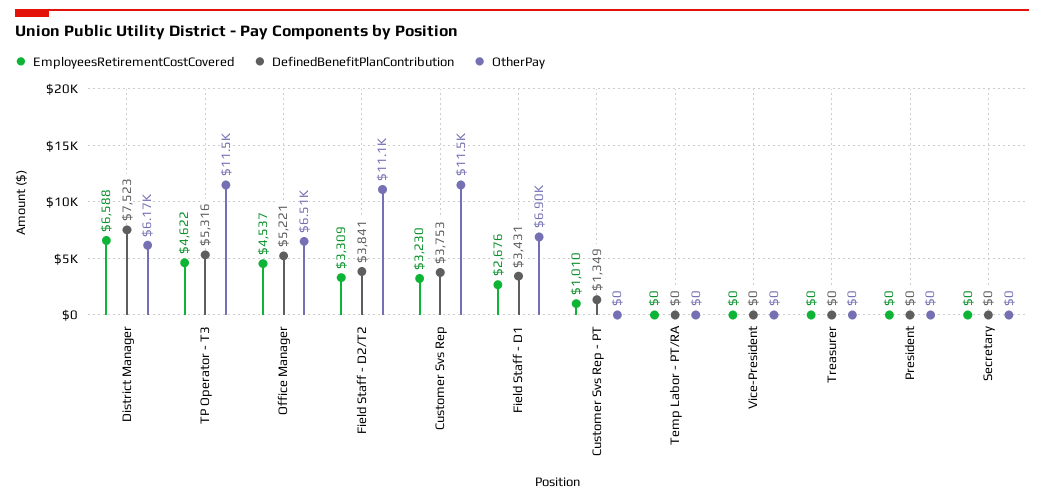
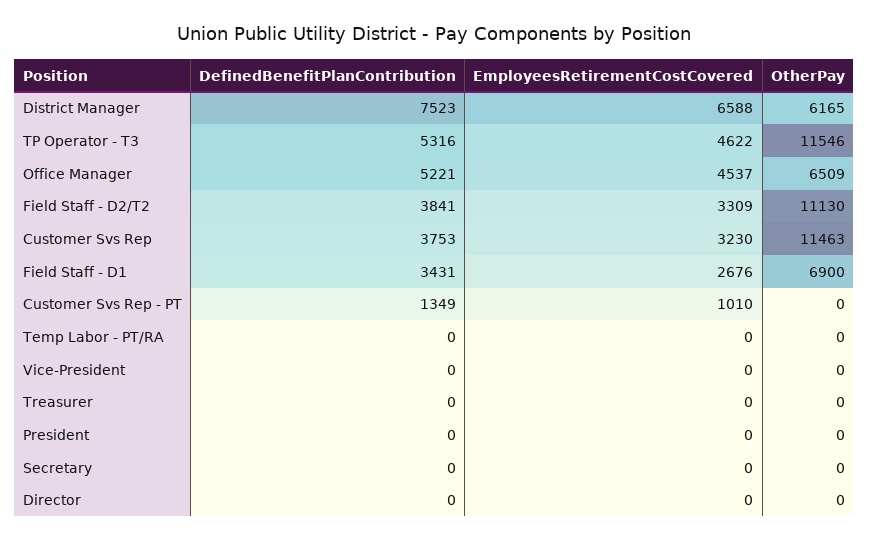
DefinedBenefitPlanContribution, Director: none -> 0
EmployeesRetirementCostCovered, Director: none -> 0
OtherPay, Director: none -> 0

